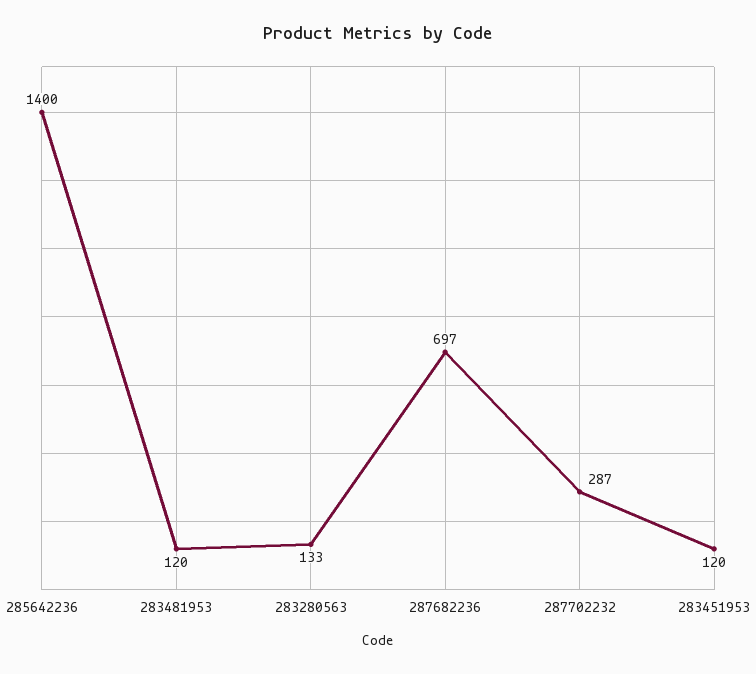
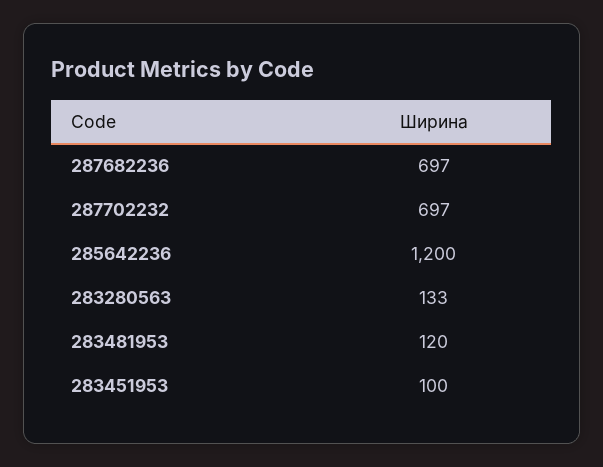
285642236: 1400 -> 1200
287702232: 287 -> 697
283451953: 120 -> 100

